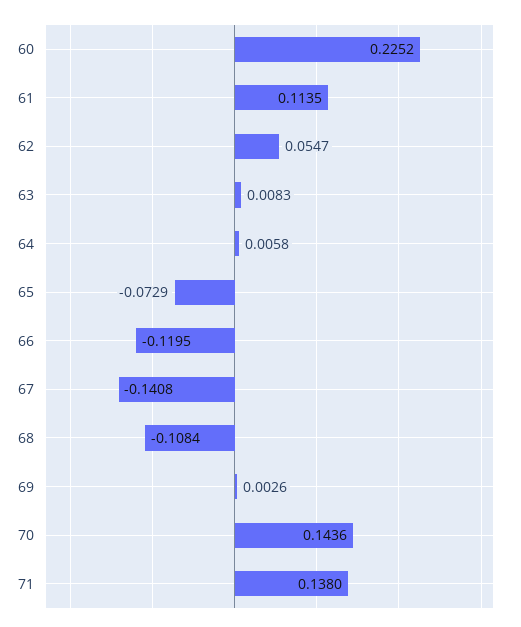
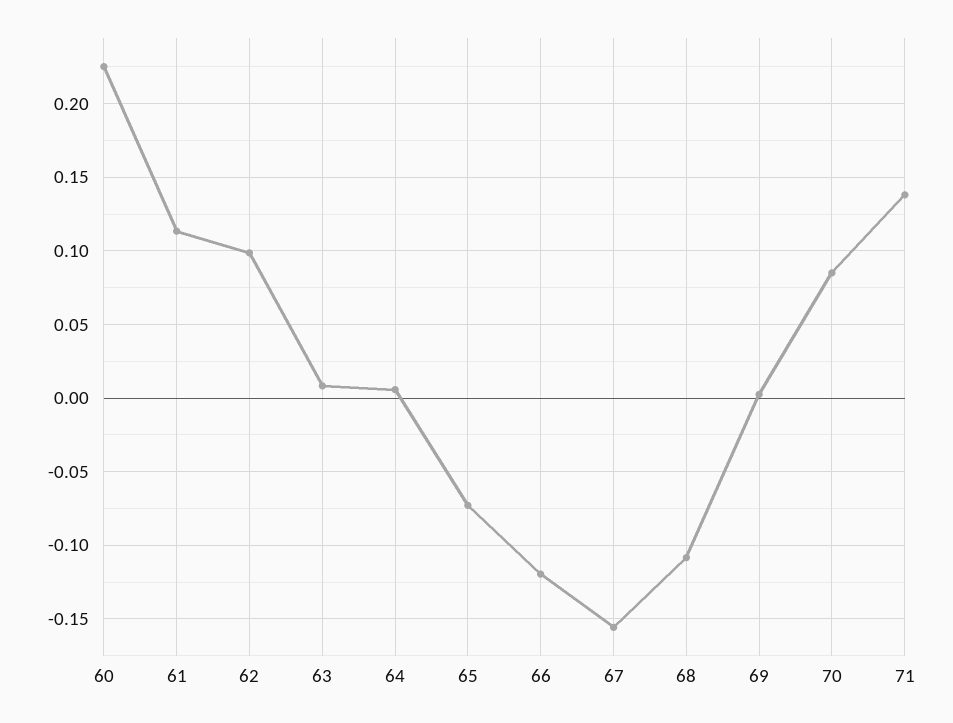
62: 0.0547 -> 0.1
67: -0.1408 -> -0.155
70: 0.1436 -> 0.085

